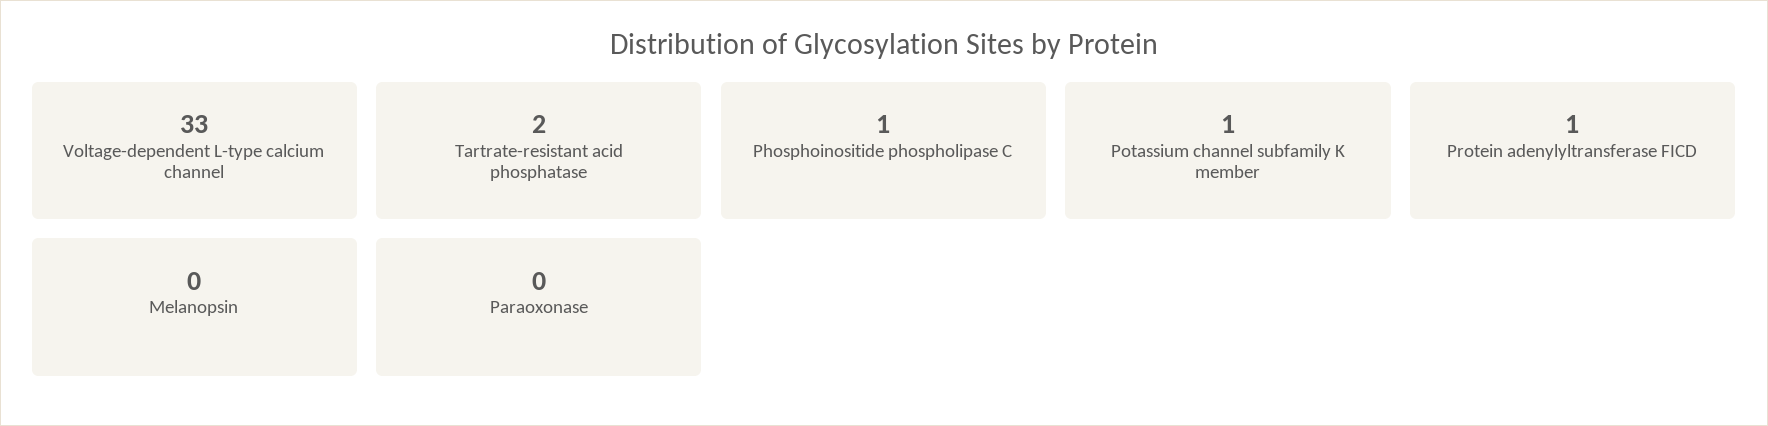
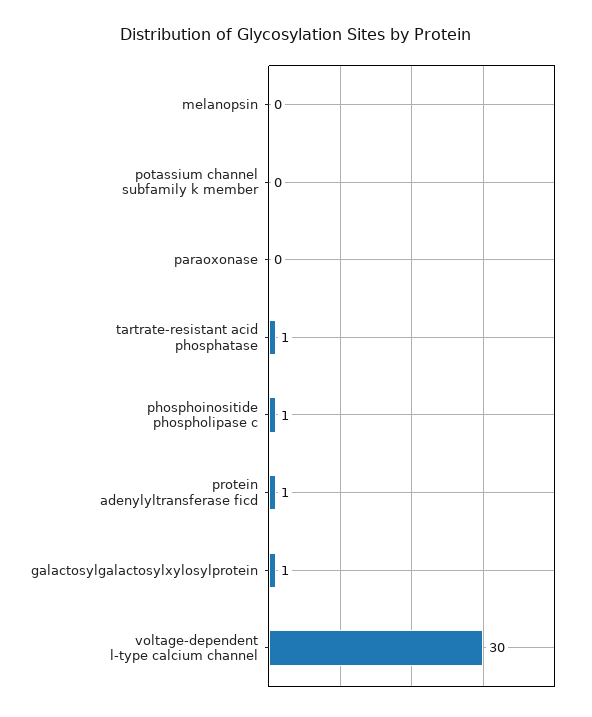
Voltage-dependent L-type calcium channel: 33 -> 30
Tartrate-resistant acid phosphatase: 2 -> 1
Potassium channel subfamily K member: 1 -> 0
galactosylgalactosylxylosylprotein: none -> 1

